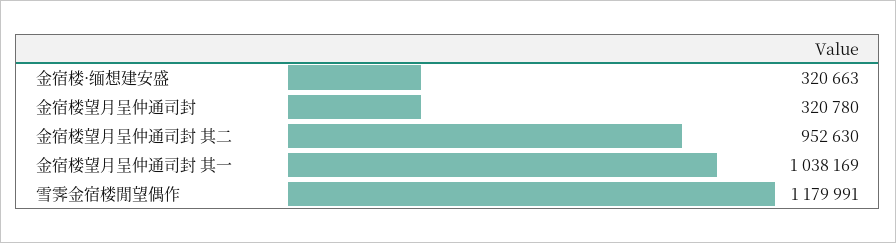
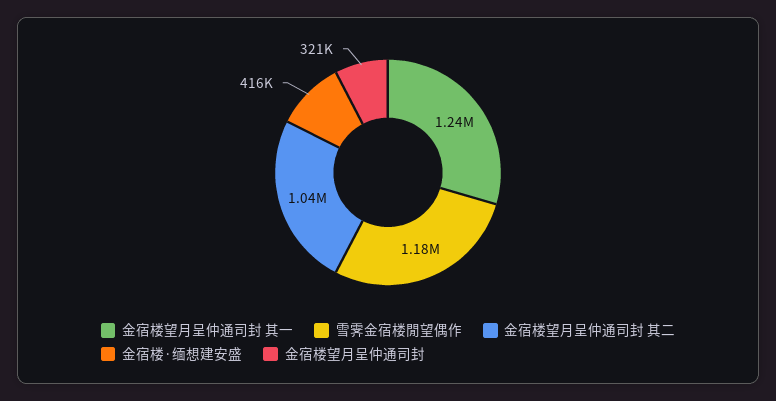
金宿楼·缅想建安盛: 320663 -> 416000
金宿楼望月呈仲通司封 其二: 952630 -> 1040000
金宿楼望月呈仲通司封 其一: 1038169 -> 1240000

